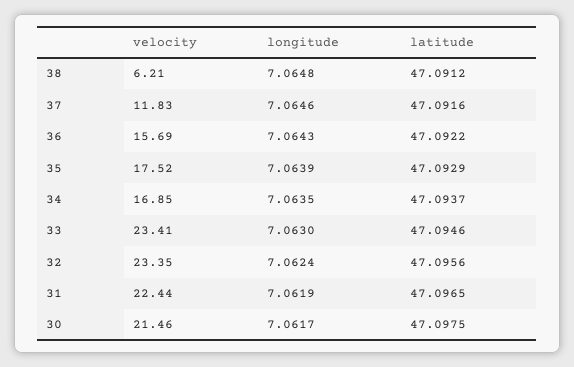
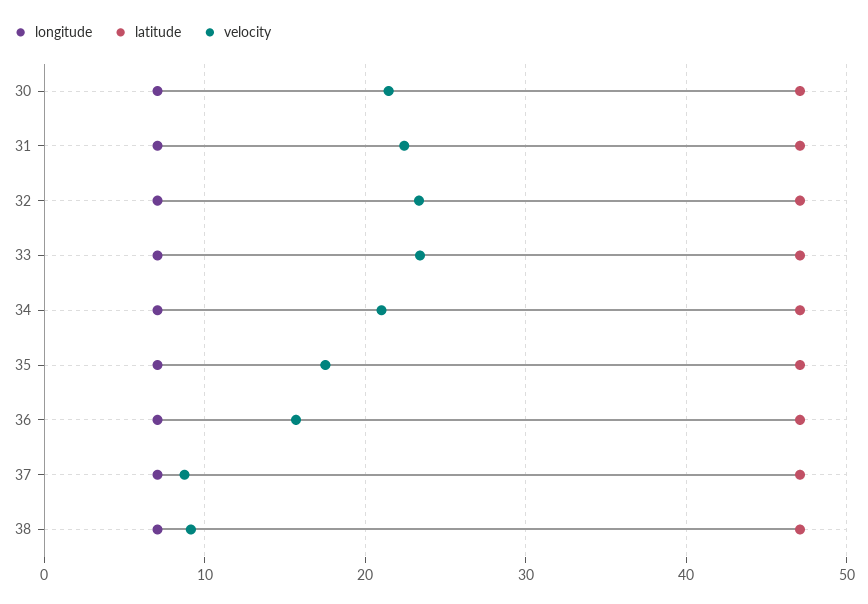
velocity, 38: 6.21 -> 9
velocity, 37: 11.83 -> 9
velocity, 34: 16.85 -> 21

